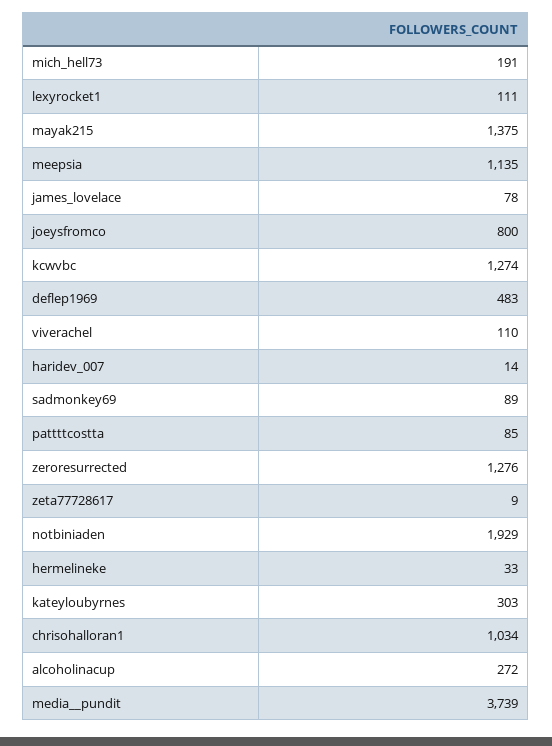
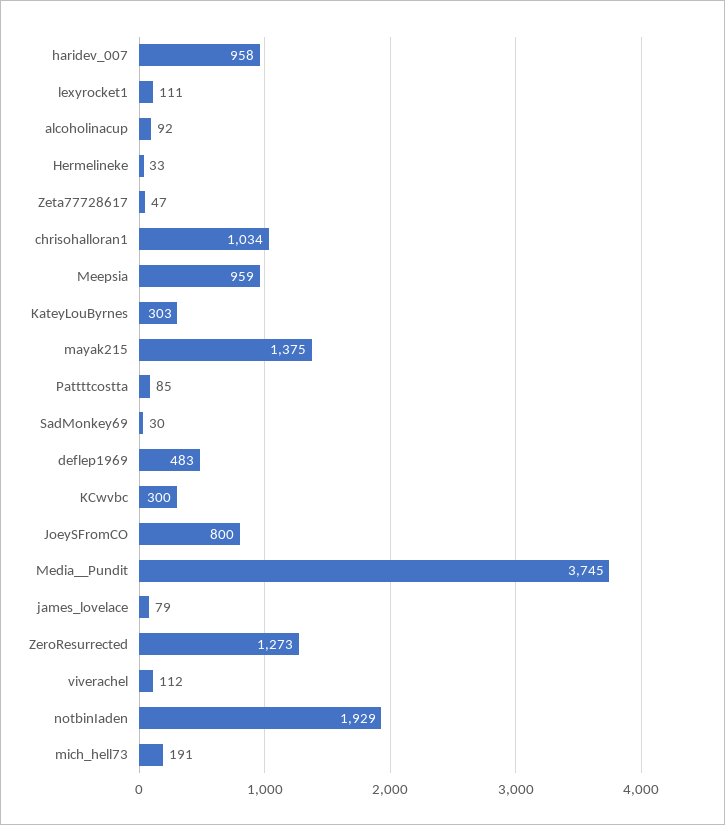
meepsia: 1135 -> 959
james_lovelace: 78 -> 79
kcwvbc: 1274 -> 300
viverachel: 110 -> 112
haridev_007: 14 -> 958
sadmonkey69: 89 -> 30
zeroresurrected: 1276 -> 1273
zeta77728617: 9 -> 47
alcoholinacup: 272 -> 92
media__pundit: 3739 -> 3745

